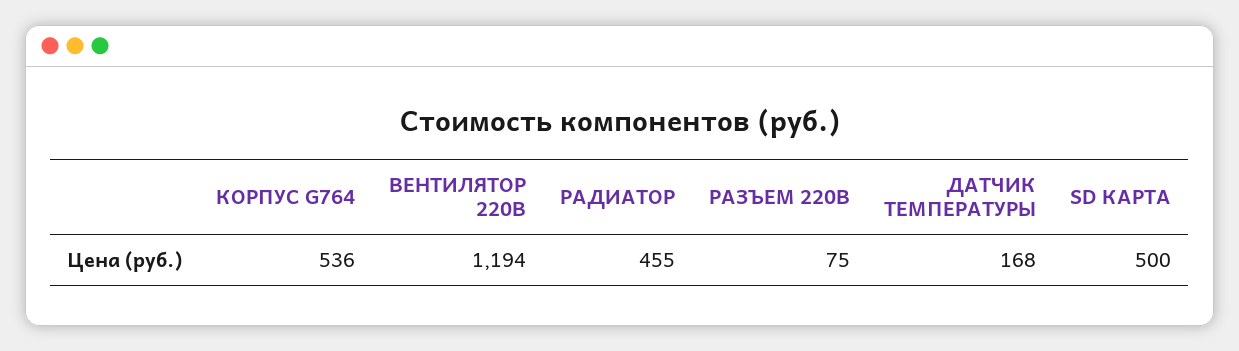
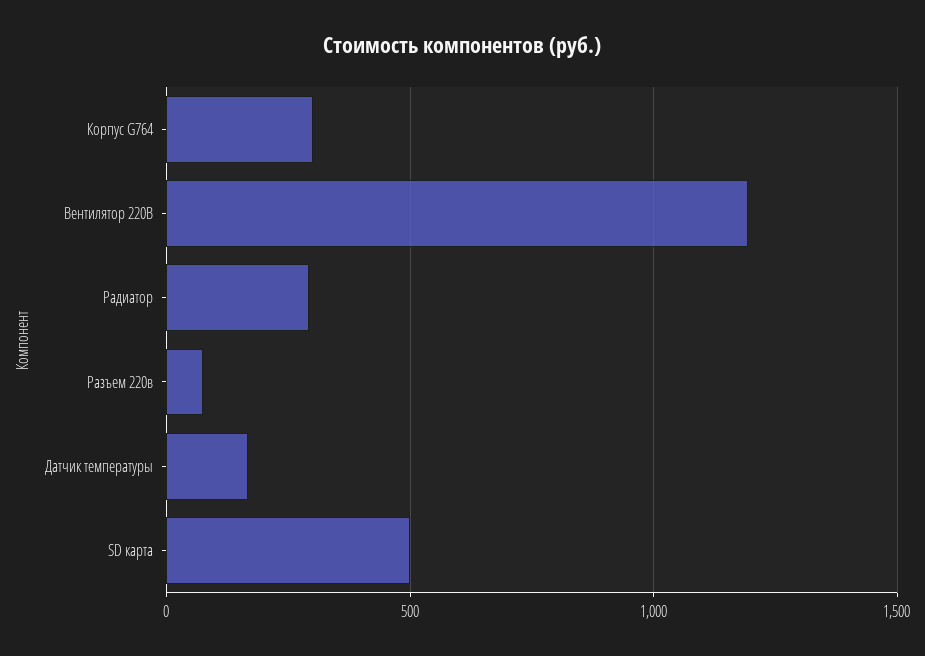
КОРПУС G764: 536 -> 300
РАДИАТОР: 455 -> 300

